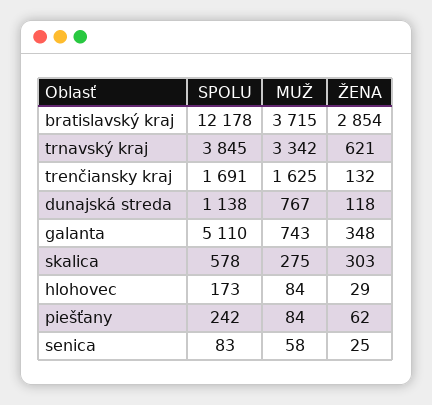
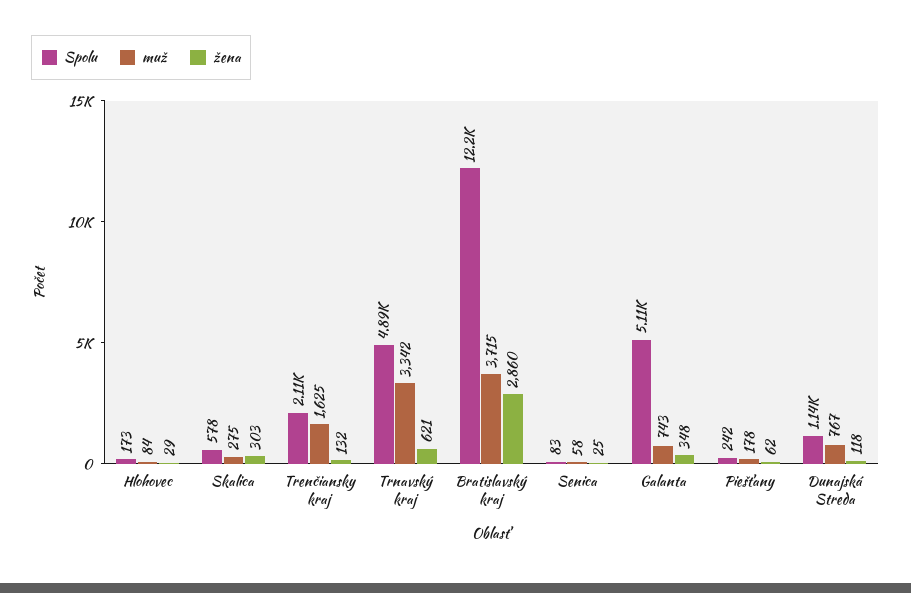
ŽENA, bratislavský kraj: 2854 -> 2860
SPOLU, trnavský kraj: 3845 -> 4890
SPOLU, trenčiansky kraj: 1691 -> 2110
MUŽ, piešťany: 84 -> 178

